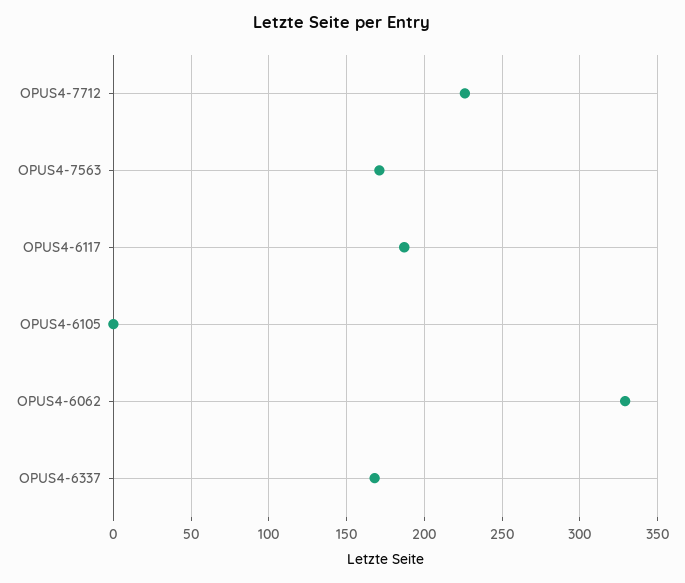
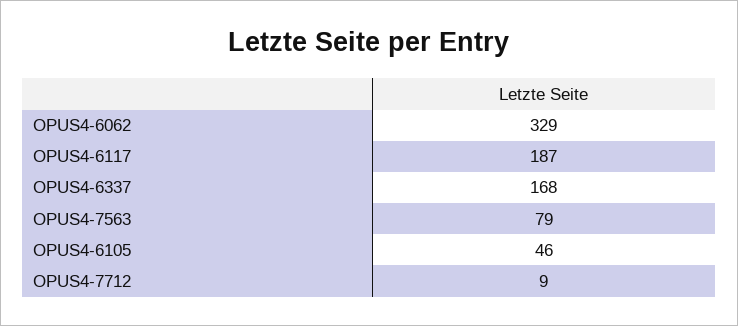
OPUS4-7712: 225 -> 9
OPUS4-7563: 170 -> 79
OPUS4-6105: 0 -> 46

